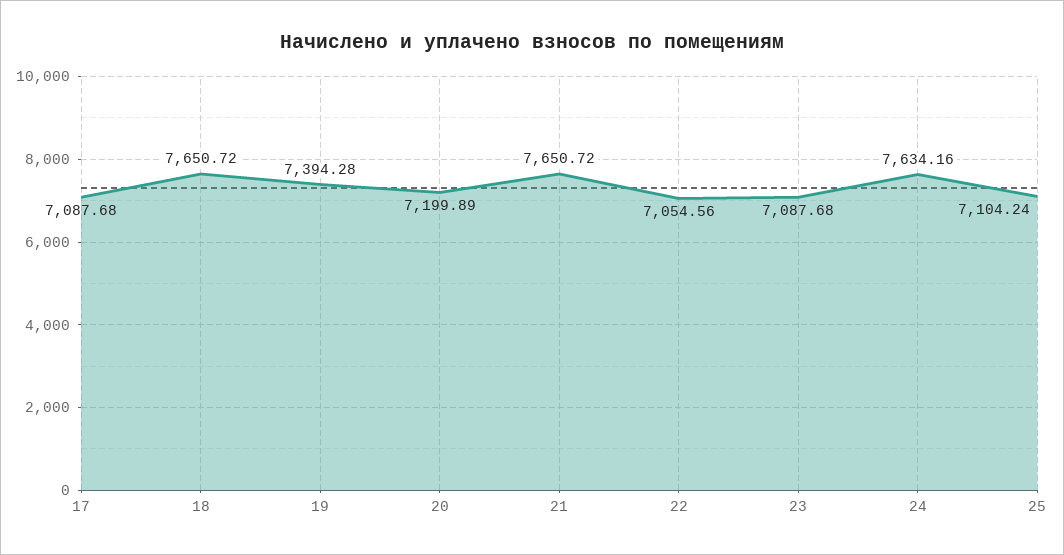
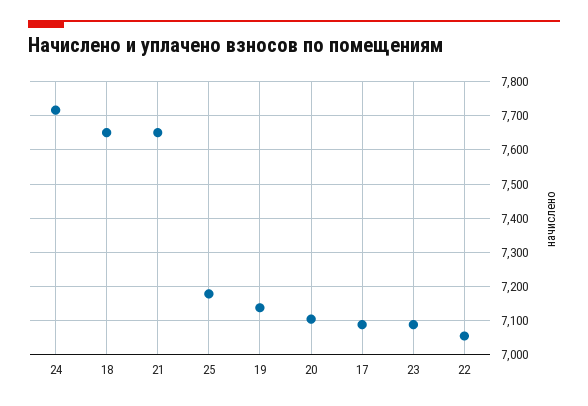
19: 7394.28 -> 7140
20: 7199.89 -> 7100
24: 7634.16 -> 7720
25: 7104.24 -> 7180

